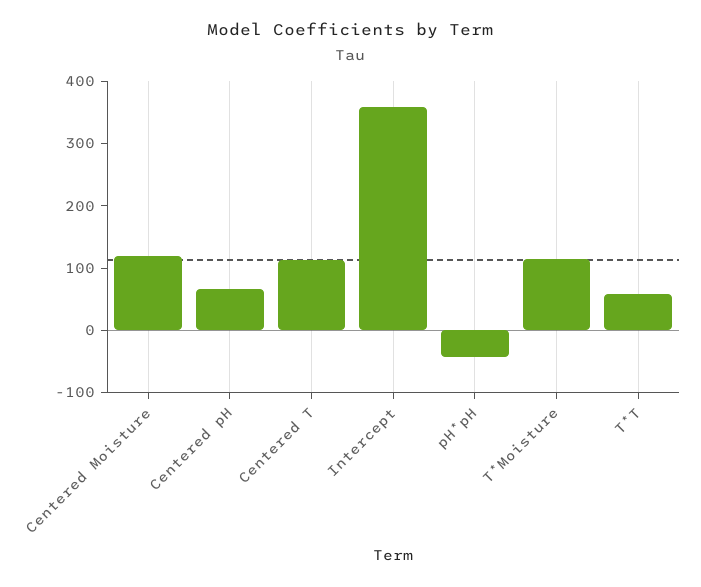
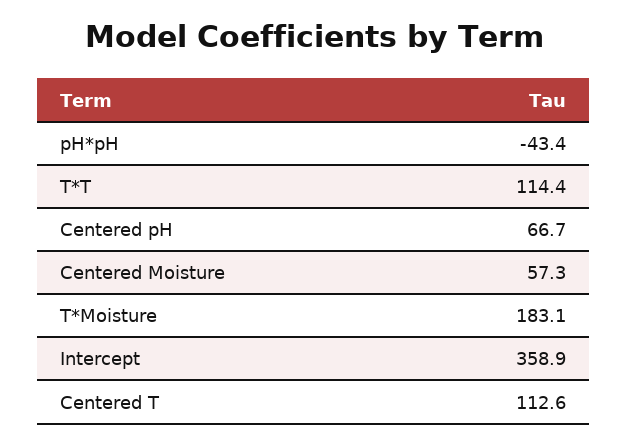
Centered Moisture: 120 -> 57.3
T*Moisture: 120 -> 183.1
T*T: 60 -> 114.4

